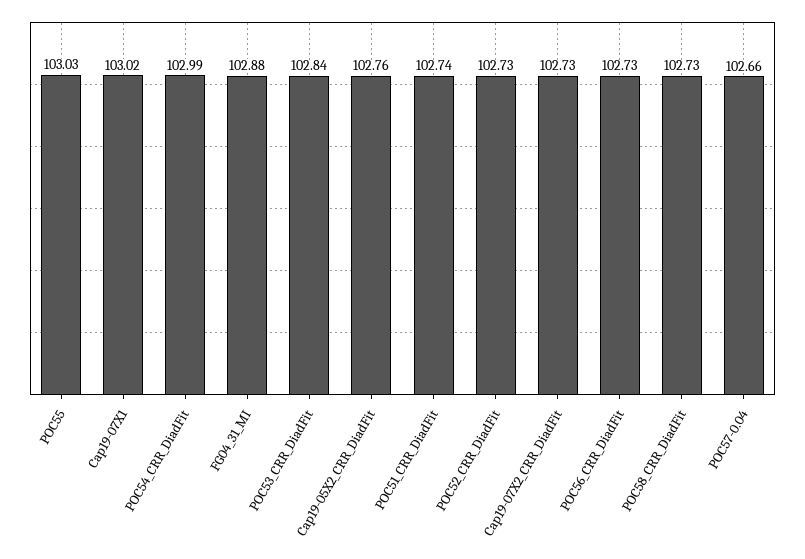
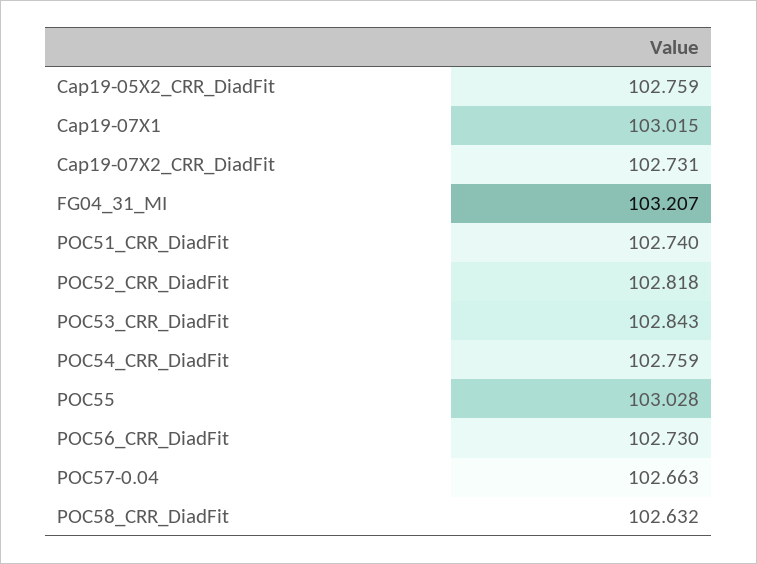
POC54_CRR_DiadFit: 102.99 -> 102.759
FG04_31_MI: 102.88 -> 103.207
POC52_CRR_DiadFit: 102.73 -> 102.818
POC58_CRR_DiadFit: 102.73 -> 102.632

